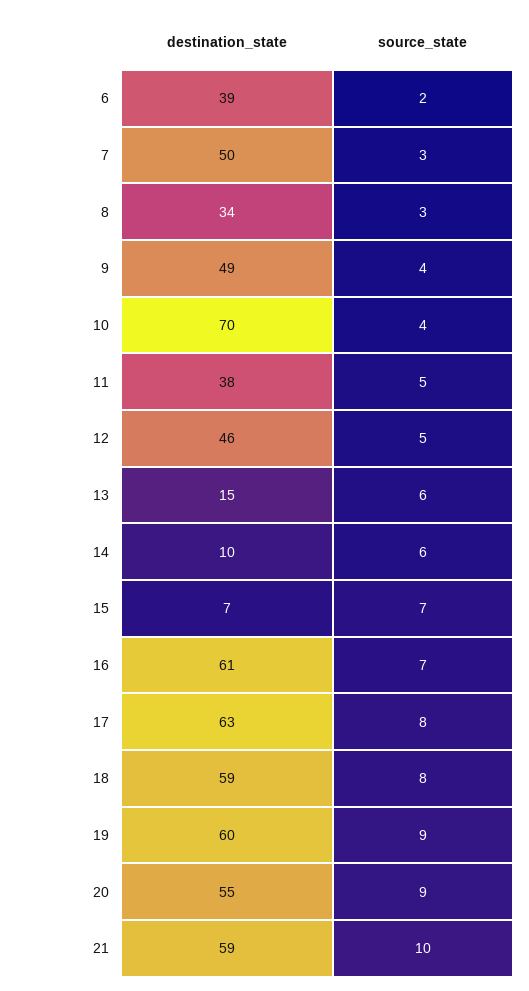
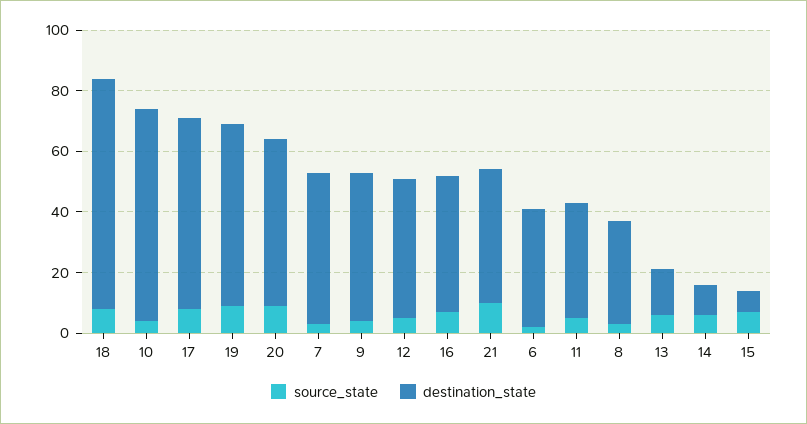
destination_state, 16: 61 -> 45
destination_state, 18: 59 -> 75
destination_state, 21: 59 -> 45

